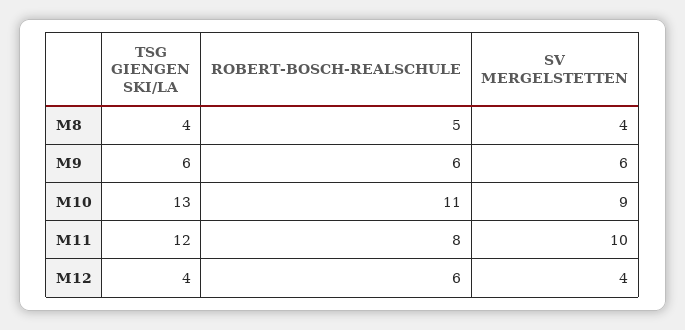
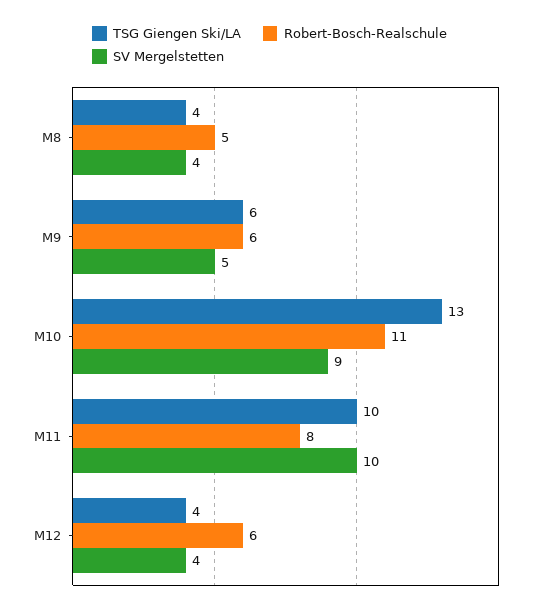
SV MERGELSTETTEN, M9: 6 -> 5
TSG GIENGEN SKI/LA, M11: 12 -> 10

